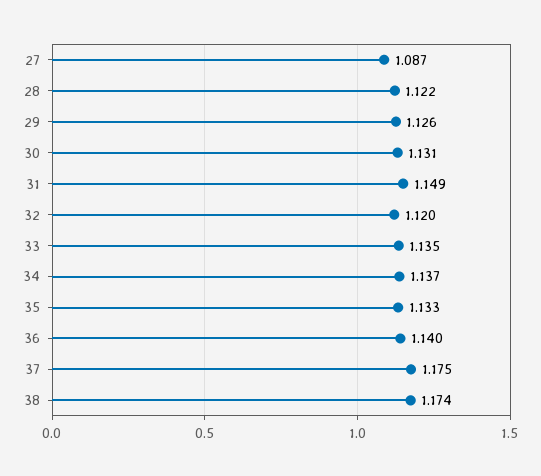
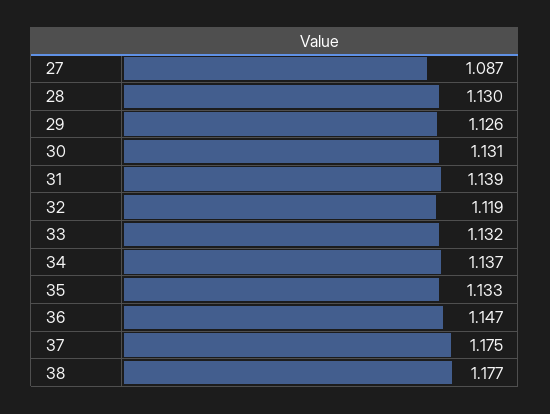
28: 1.122 -> 1.13
31: 1.149 -> 1.139
32: 1.12 -> 1.119
33: 1.135 -> 1.132
36: 1.14 -> 1.147
38: 1.174 -> 1.177

